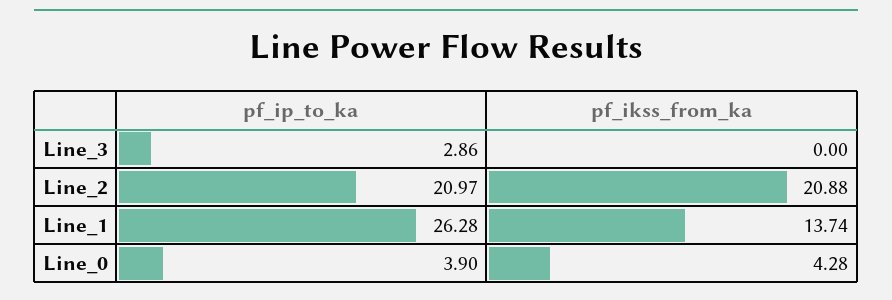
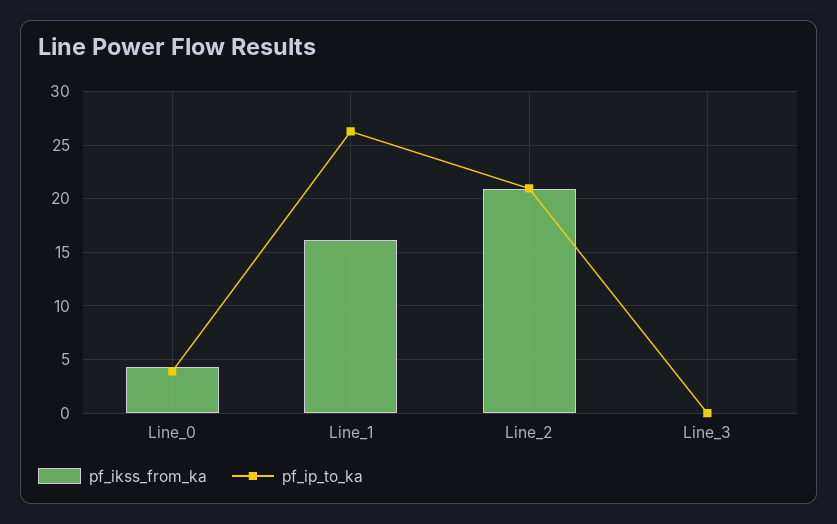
pf_ip_to_ka, Line_3: 2.86 -> 0
pf_ikss_from_ka, Line_1: 13.74 -> 16

